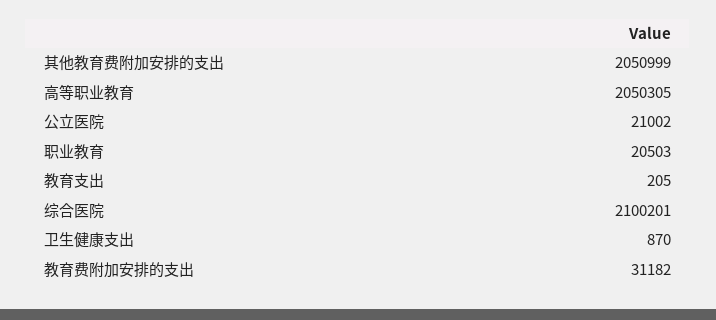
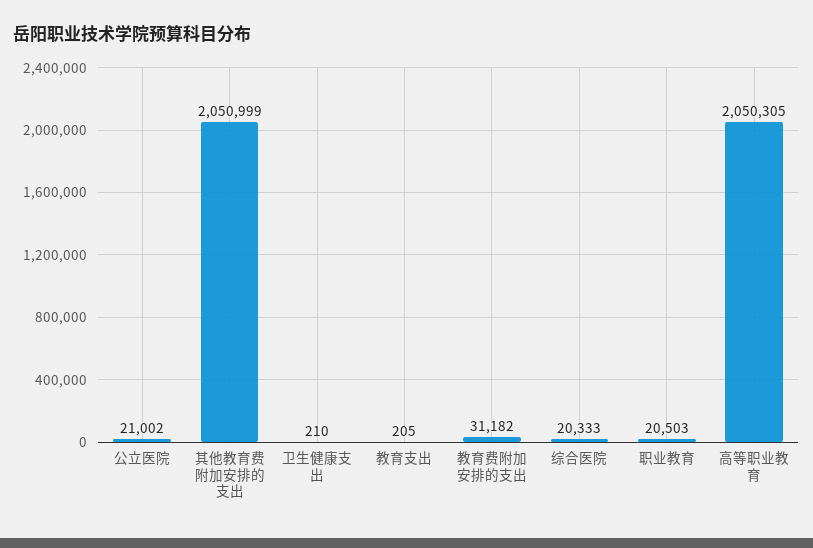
综合医院: 2100201 -> 20333
卫生健康支出: 870 -> 210

